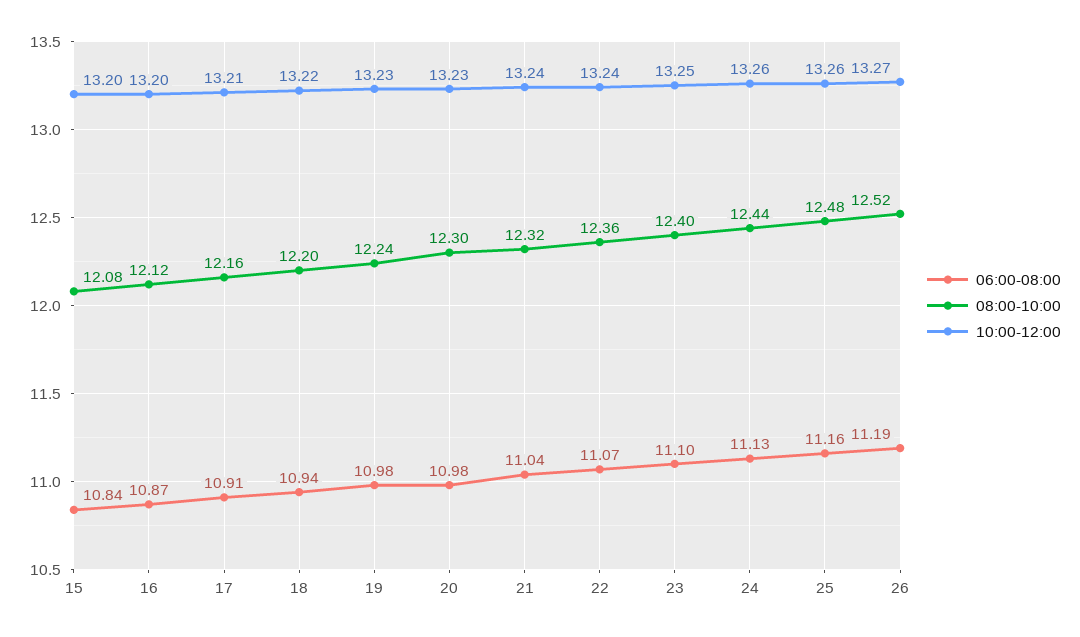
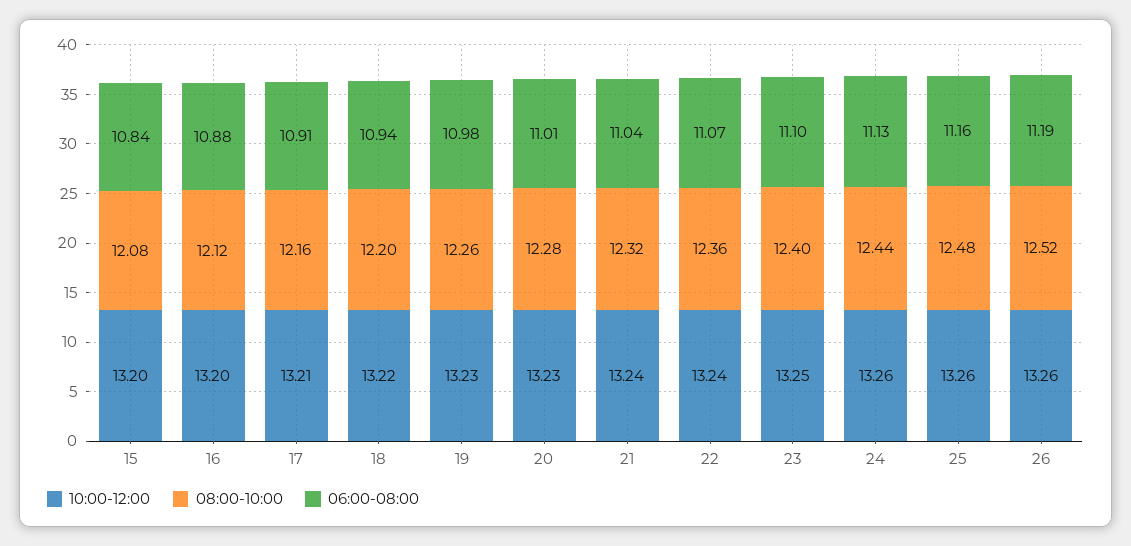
06:00-08:00, 16: 10.87 -> 10.88
08:00-10:00, 19: 12.24 -> 12.26
06:00-08:00, 20: 10.98 -> 11.01
08:00-10:00, 20: 12.3 -> 12.28
10:00-12:00, 26: 13.27 -> 13.26

